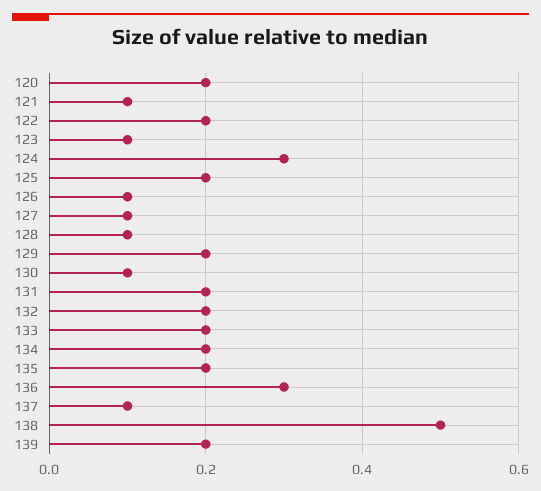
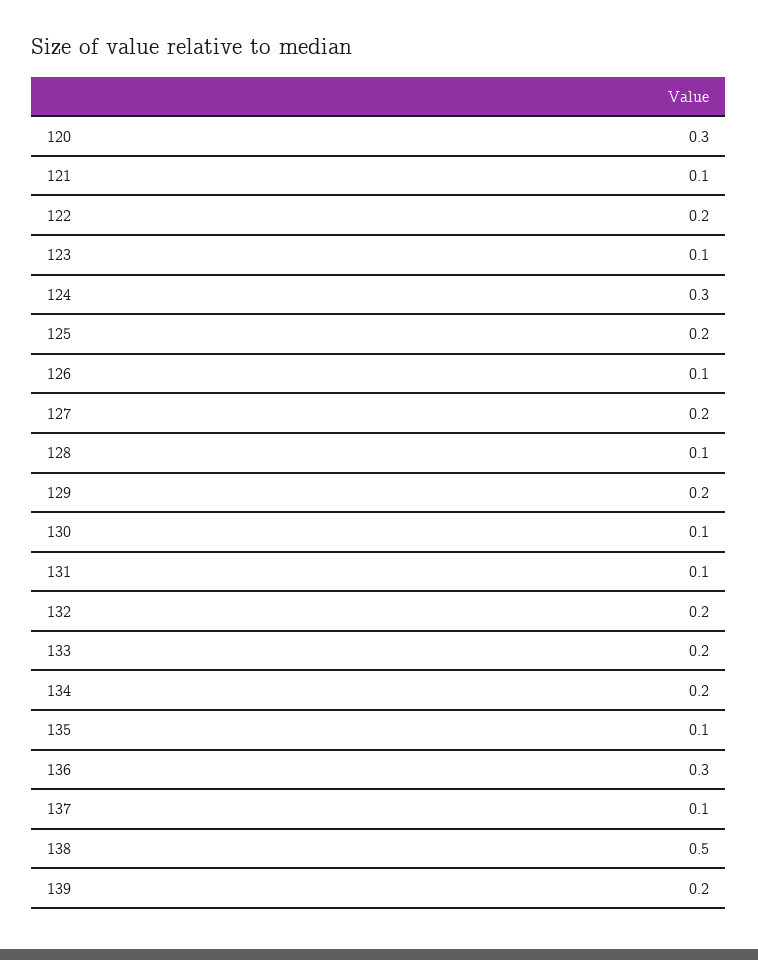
120: 0.2 -> 0.3
127: 0.1 -> 0.2
131: 0.2 -> 0.1
135: 0.2 -> 0.1

